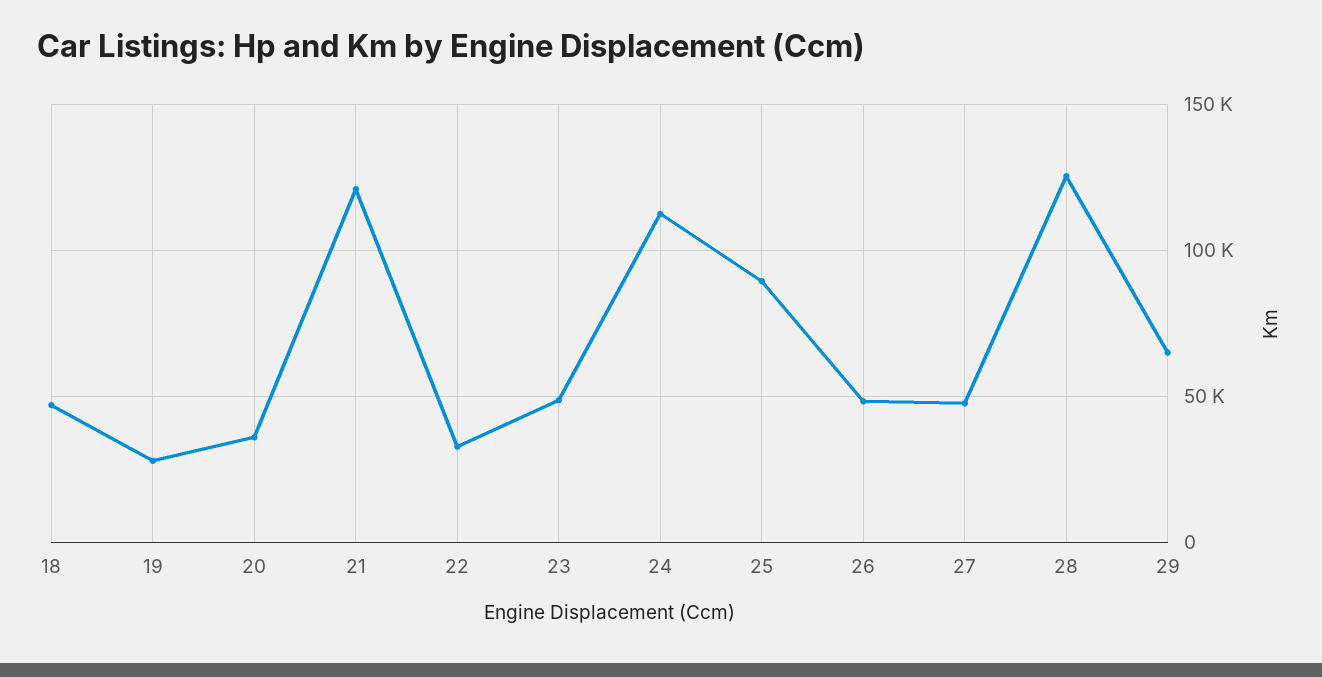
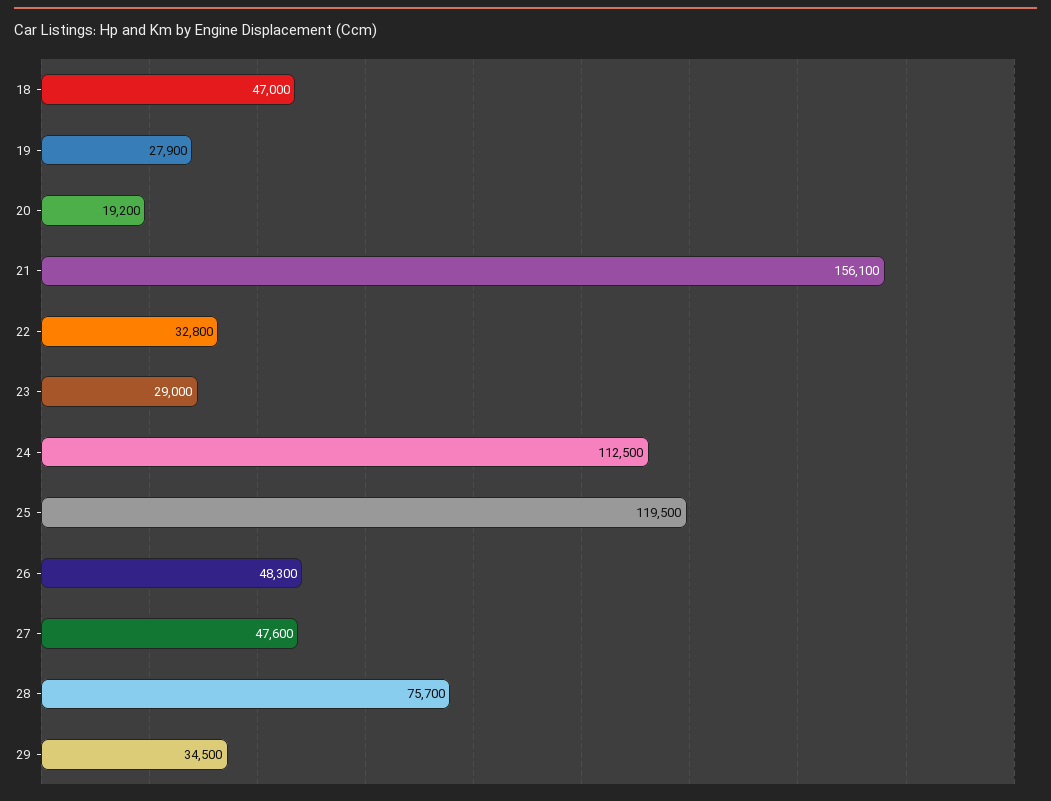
20: 35000 -> 19200
21: 120000 -> 156100
23: 50000 -> 29000
25: 90000 -> 119500
28: 125000 -> 75700
29: 65000 -> 34500

